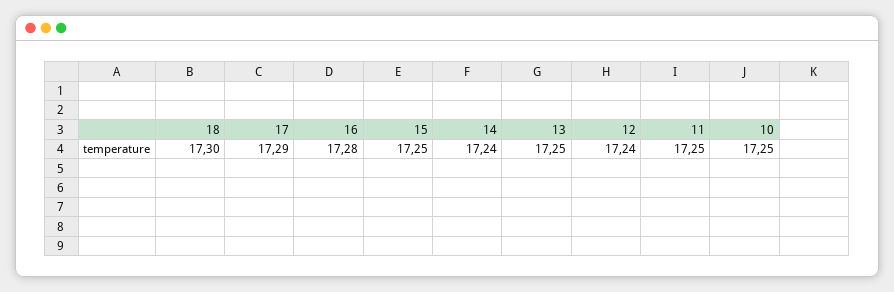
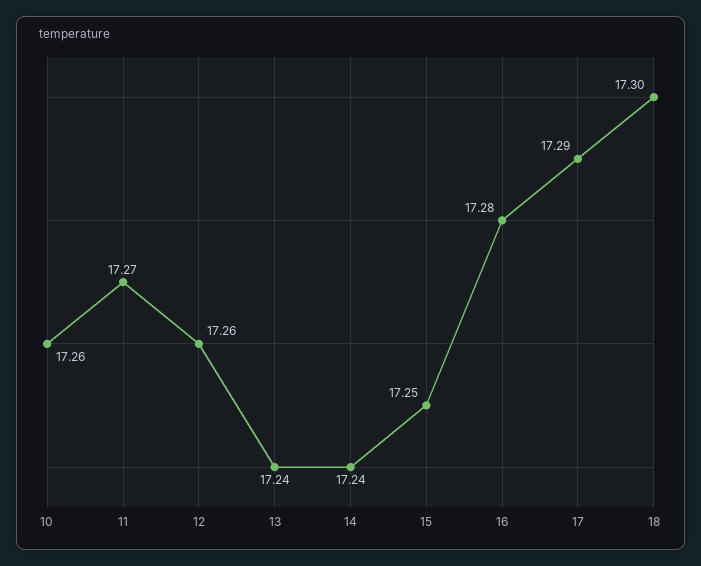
13: 17.25 -> 17.24
12: 17.24 -> 17.26
11: 17.25 -> 17.27
10: 17.25 -> 17.26

